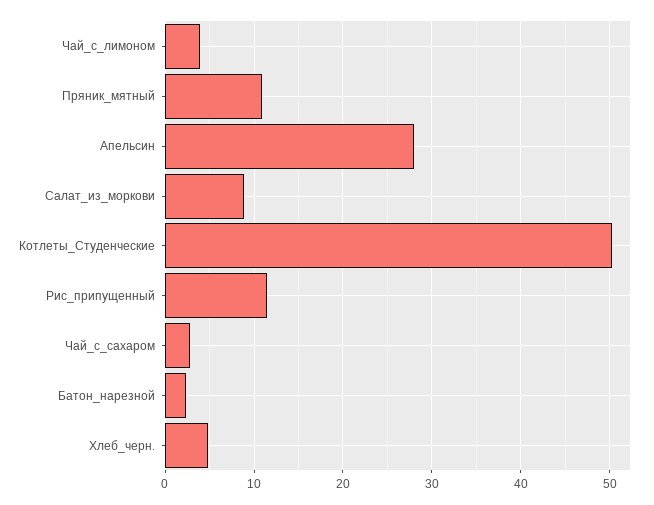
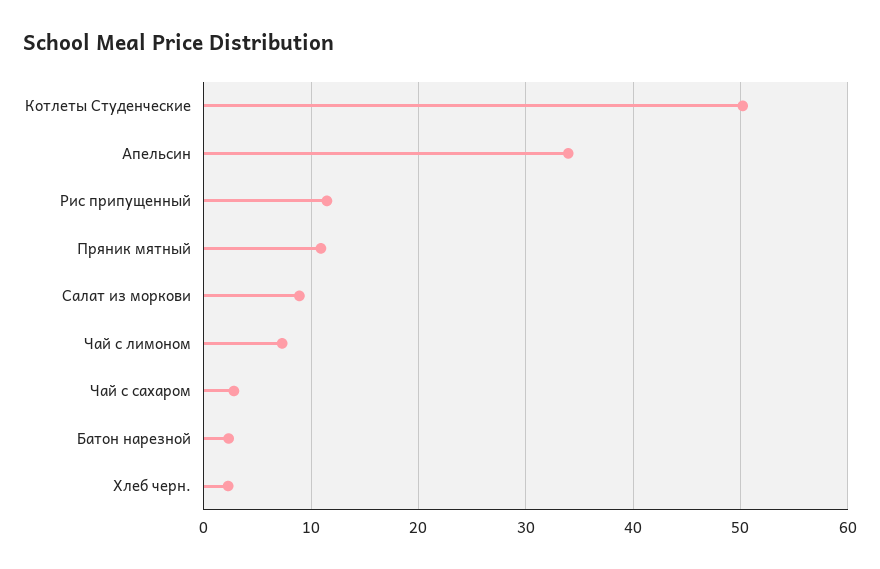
Чай_с_лимоном: 4 -> 7
Апельсин: 28 -> 34
Хлеб_черн.: 5 -> 2

